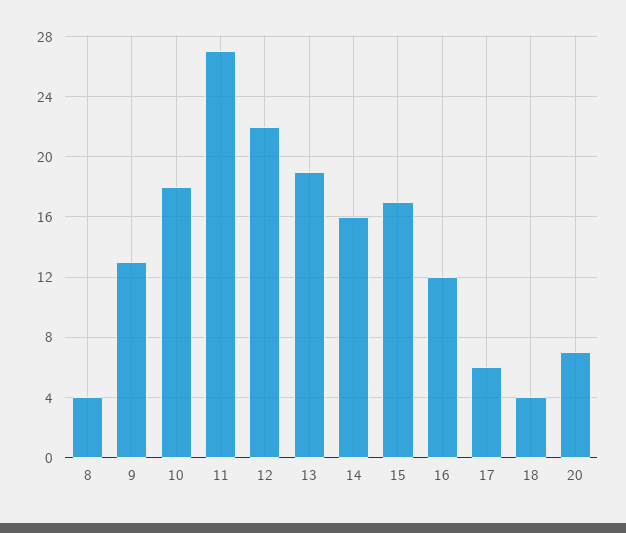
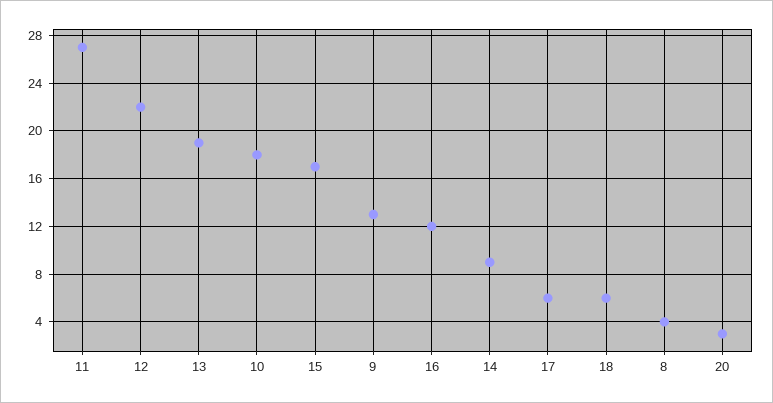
14: 16 -> 9
18: 4 -> 6
20: 7 -> 3

